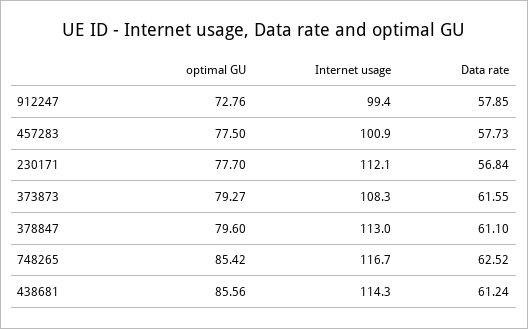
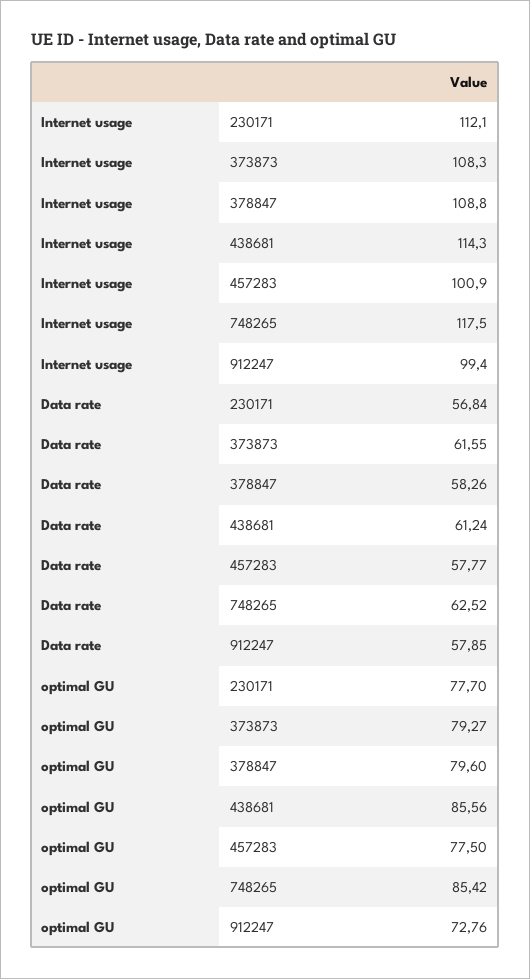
Data rate, 457283: 57.73 -> 57.77
Internet usage, 378847: 113 -> 108.8
Data rate, 378847: 61.1 -> 58.26
Internet usage, 748265: 116.7 -> 117.5

